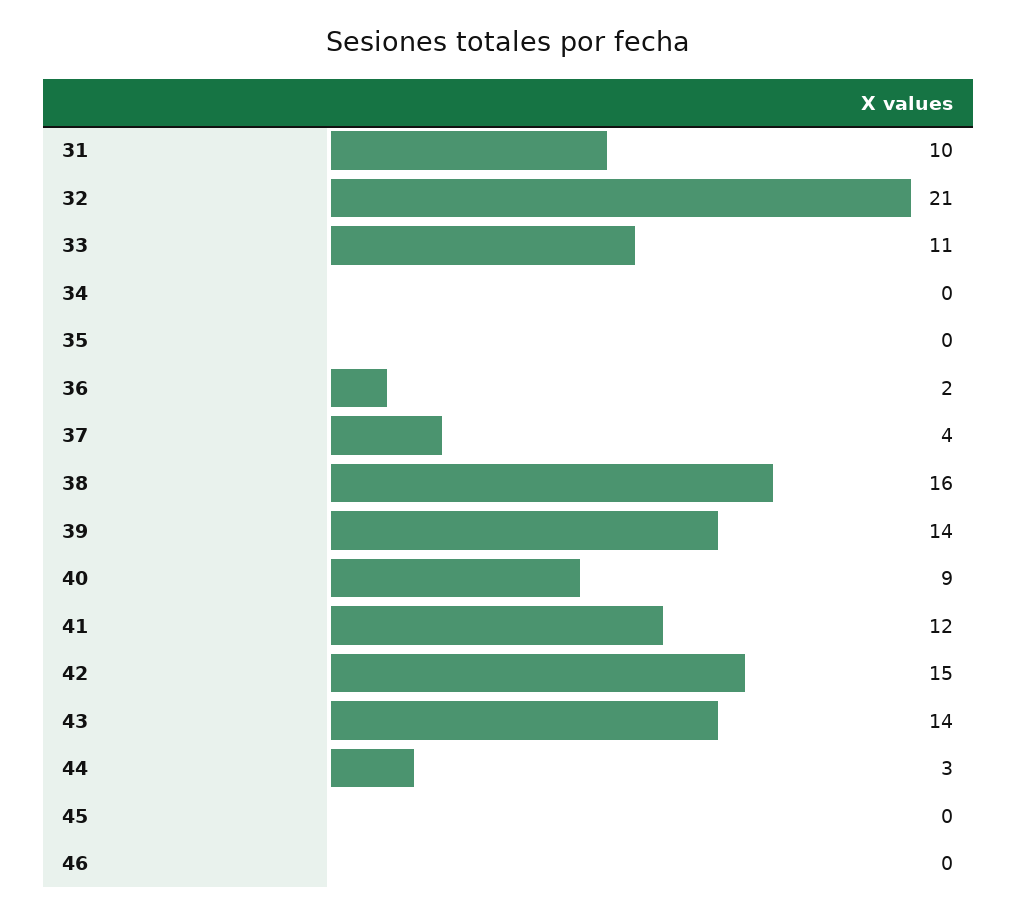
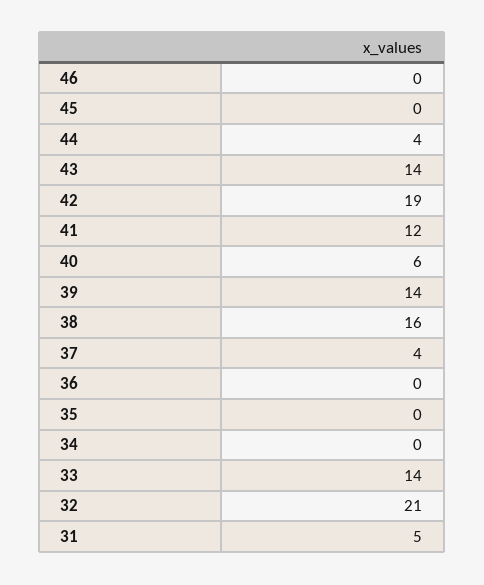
31: 10 -> 5
33: 11 -> 14
36: 2 -> 0
40: 9 -> 6
42: 15 -> 19
44: 3 -> 4

